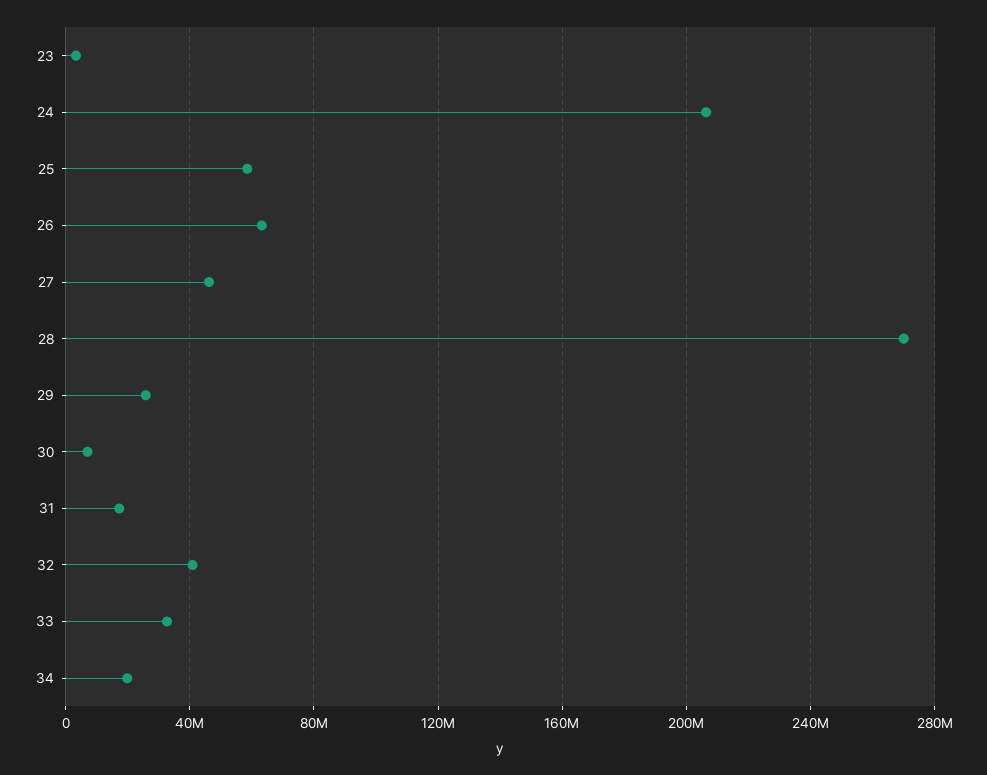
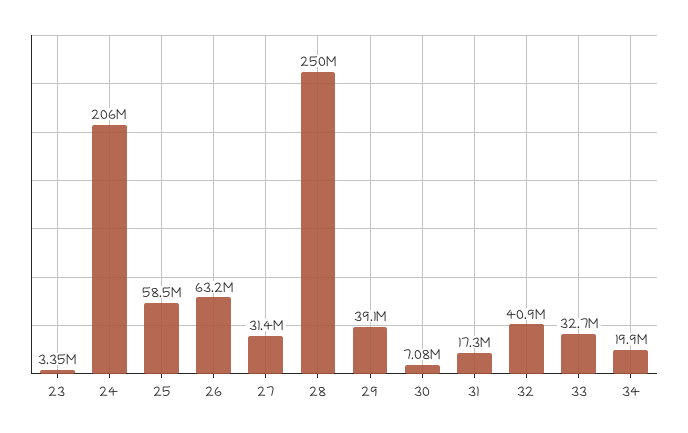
27: 45000000 -> 31400000
28: 270000000 -> 250000000
29: 25000000 -> 39100000

